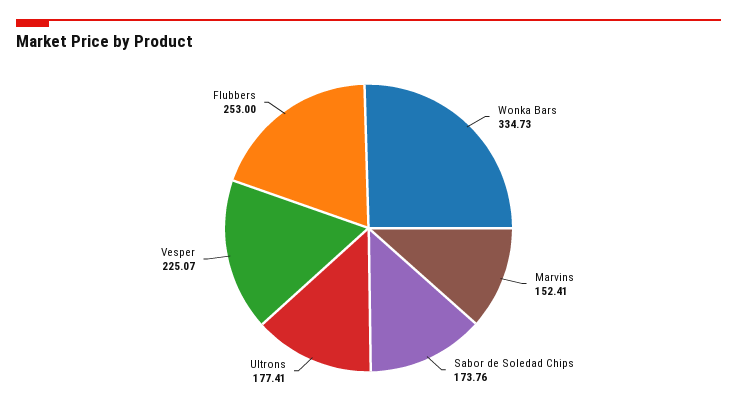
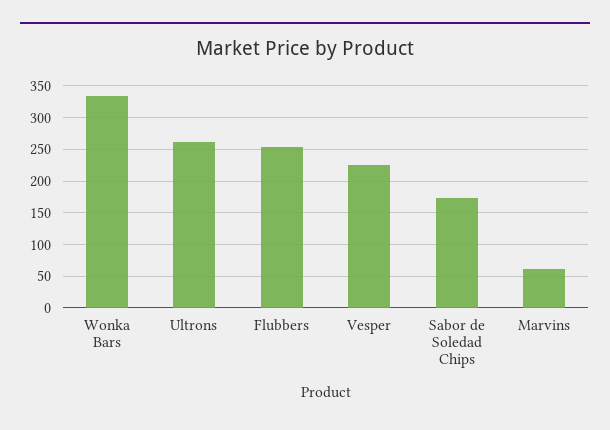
Marvins: 152.41 -> 60
Ultrons: 177.41 -> 260

